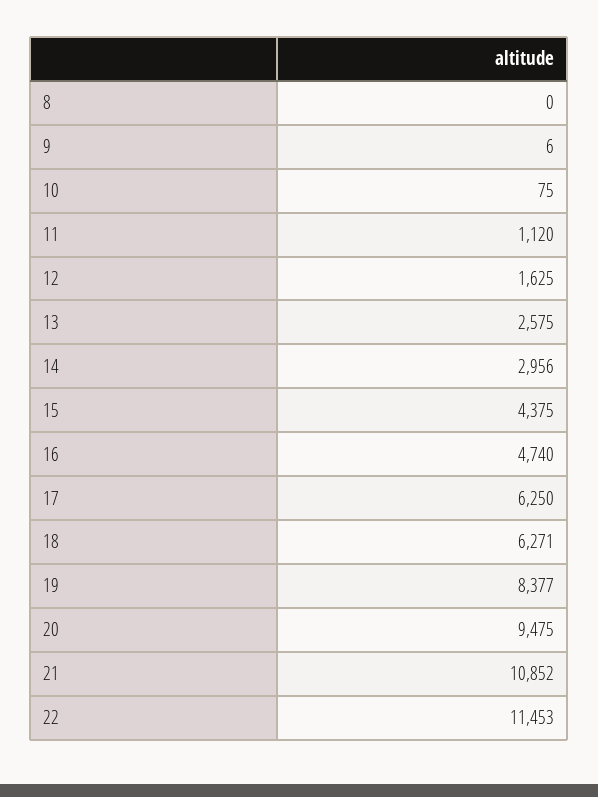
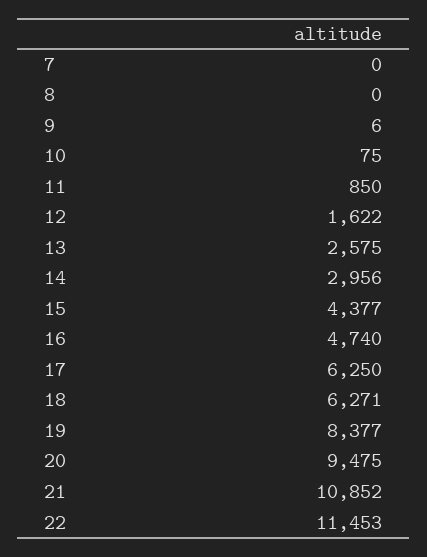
11: 1120 -> 850
12: 1625 -> 1622
15: 4375 -> 4377
7: none -> 0

